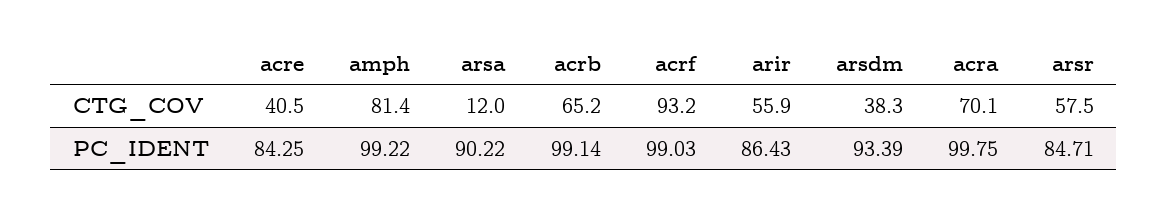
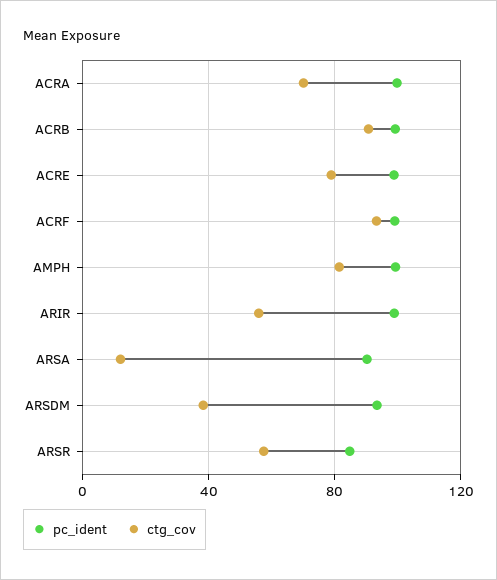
CTG_COV, acre: 40.5 -> 80
CTG_COV, acrb: 65.2 -> 90
PC_IDENT, acre: 84.25 -> 100
PC_IDENT, arir: 86.43 -> 100

